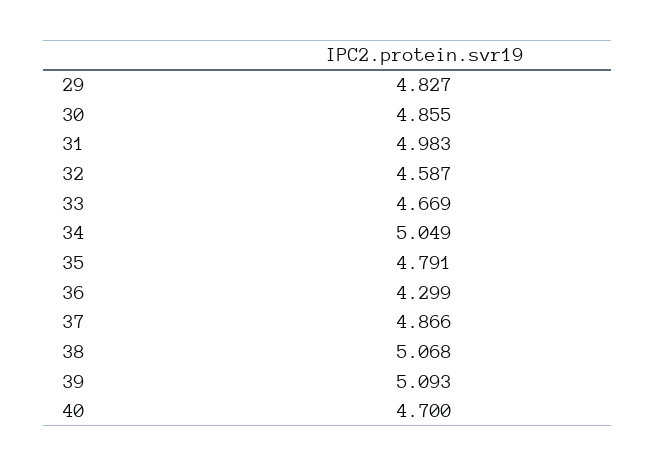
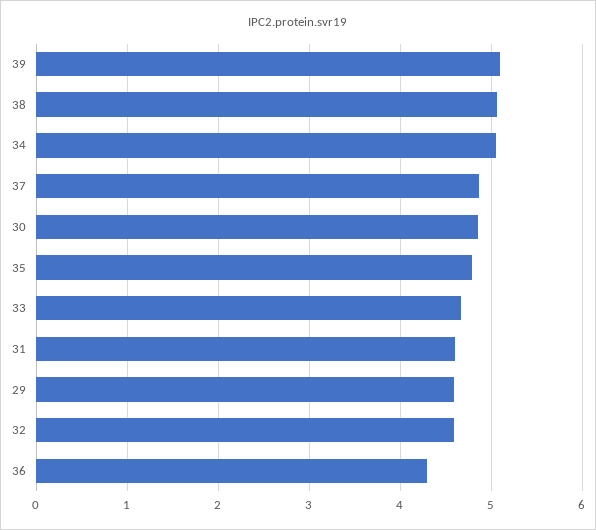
29: 4.827 -> 4.6
31: 4.983 -> 4.6
40: 4.7 -> none

